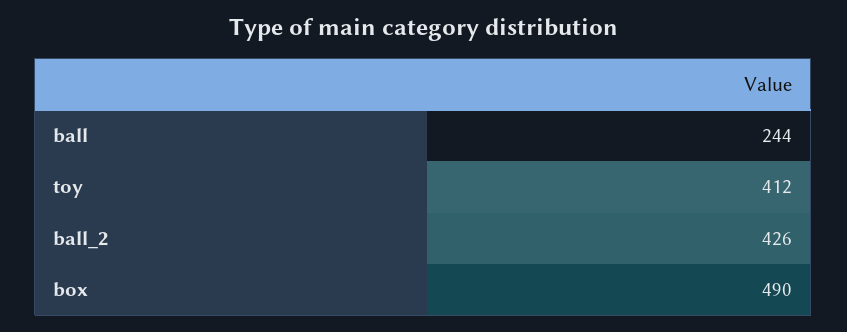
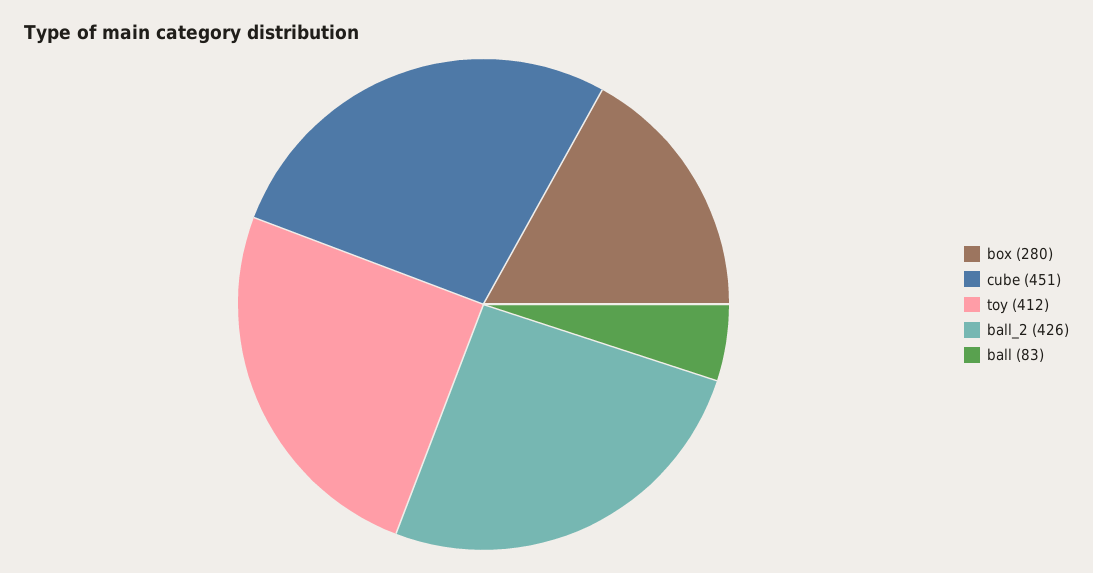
ball: 244 -> 83
box: 490 -> 280
cube: none -> 451

